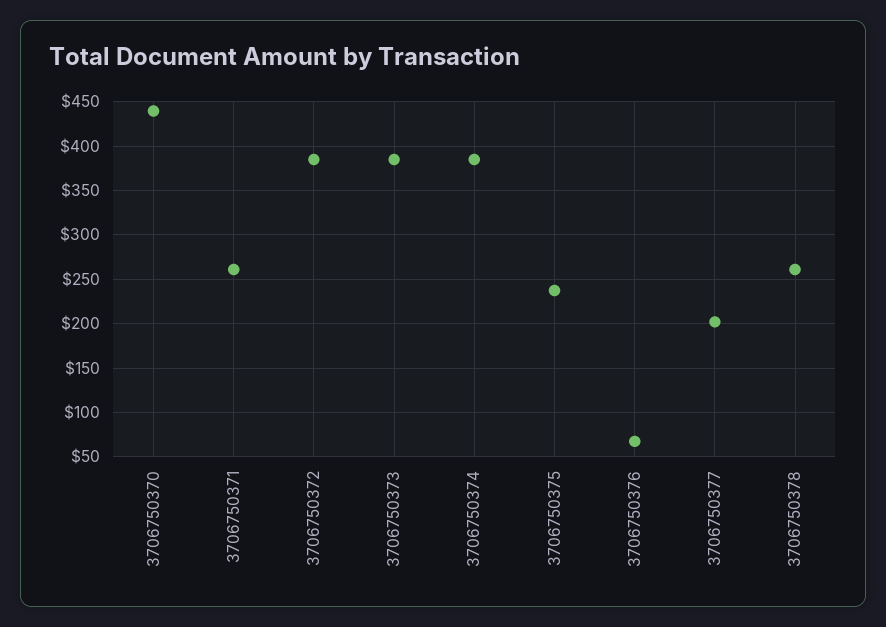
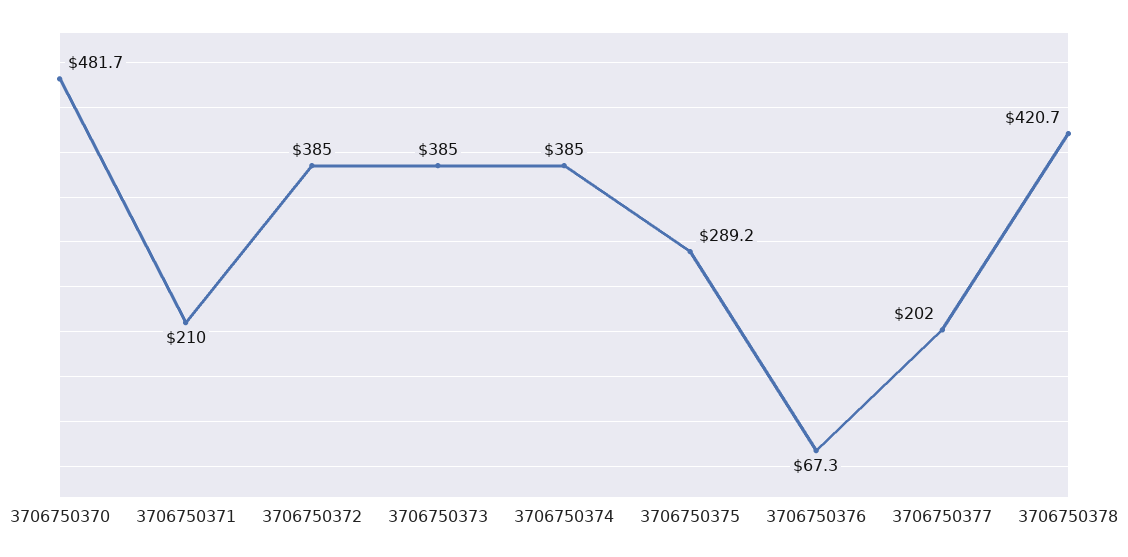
3706750370: 440 -> 481.7
3706750371: 260 -> 210
3706750375: 240 -> 289.2
3706750378: 260 -> 420.7

